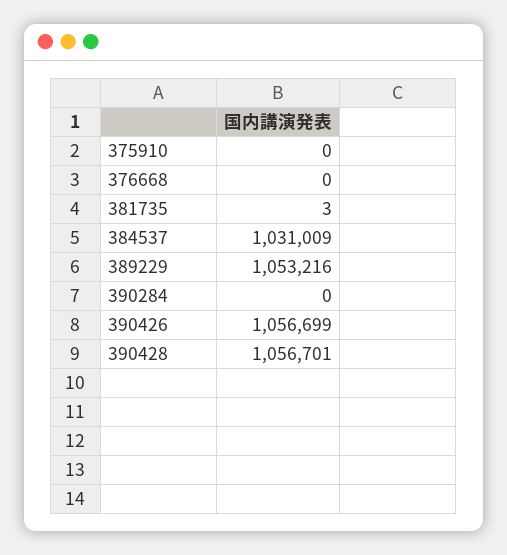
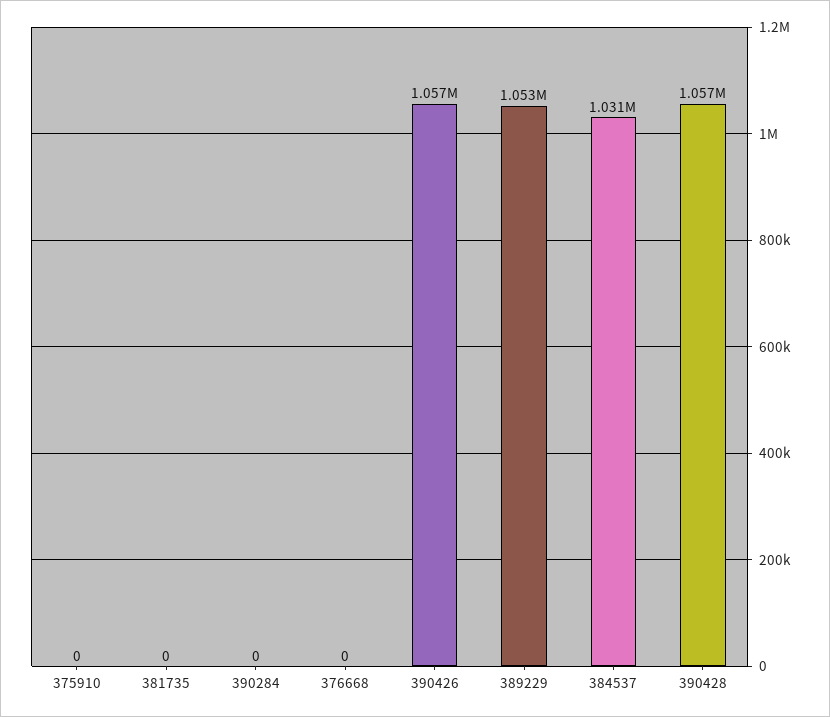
381735: 3 -> 0

